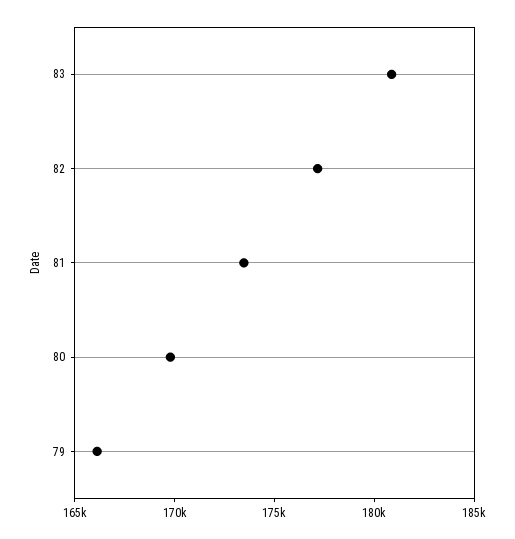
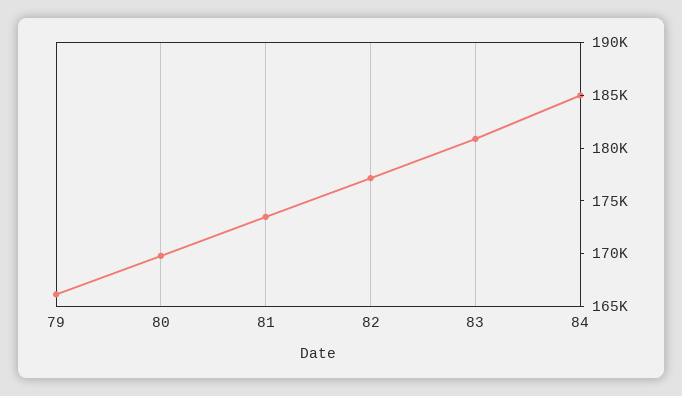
84: none -> 185000

